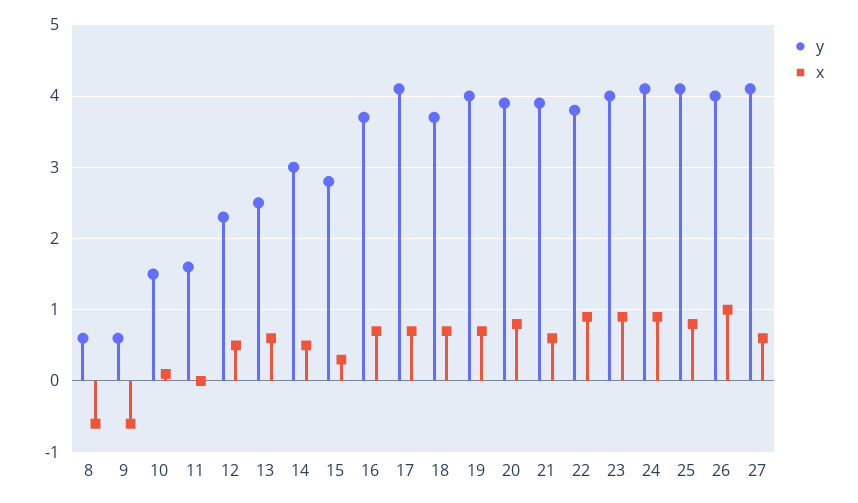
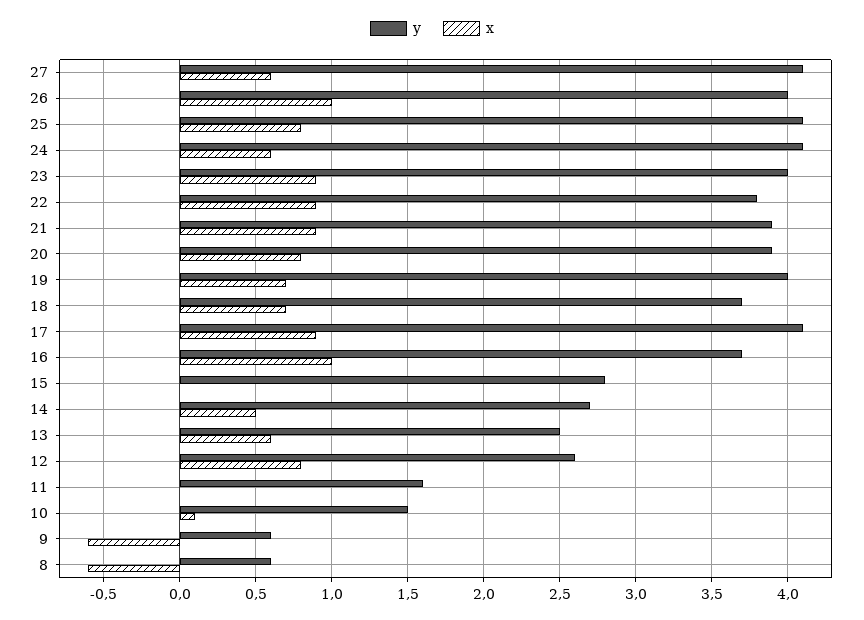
y, 12: 2.3 -> 2.6
x, 12: 0.5 -> 0.8
y, 14: 3 -> 2.7
x, 15: 0.3 -> 0
x, 16: 0.7 -> 1
x, 17: 0.7 -> 0.9
x, 21: 0.6 -> 0.9
x, 24: 0.9 -> 0.6

